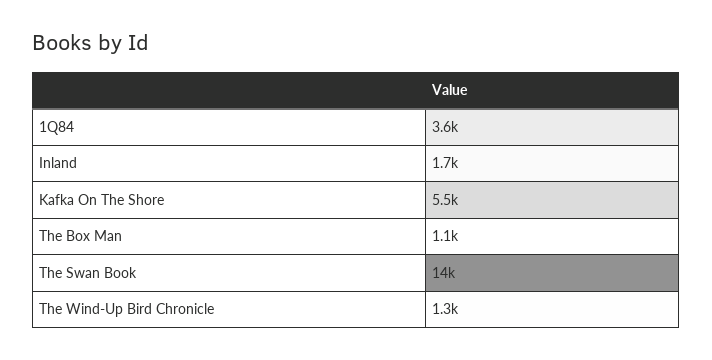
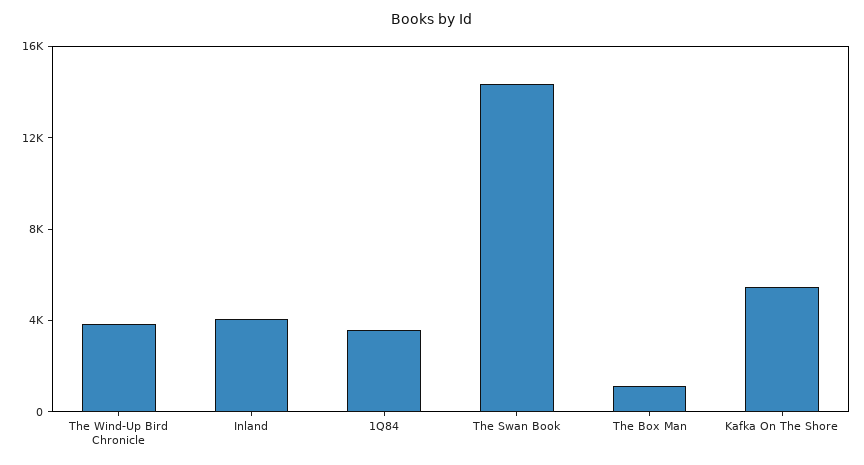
Inland: 1700 -> 4000
The Wind-Up Bird Chronicle: 1300 -> 4000

